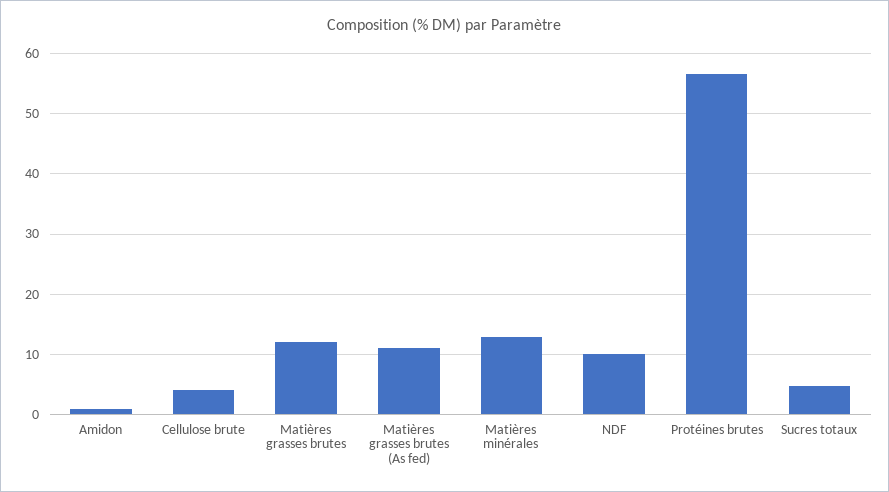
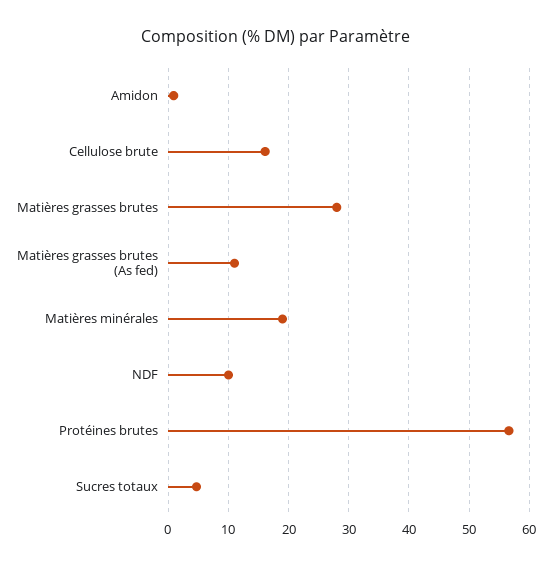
Cellulose brute: 4 -> 16
Matières grasses brutes: 12 -> 28
Matières minérales: 13 -> 19

